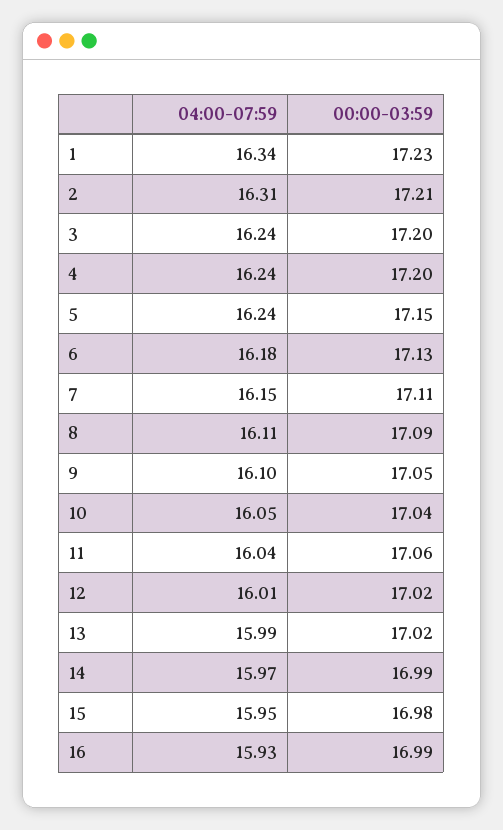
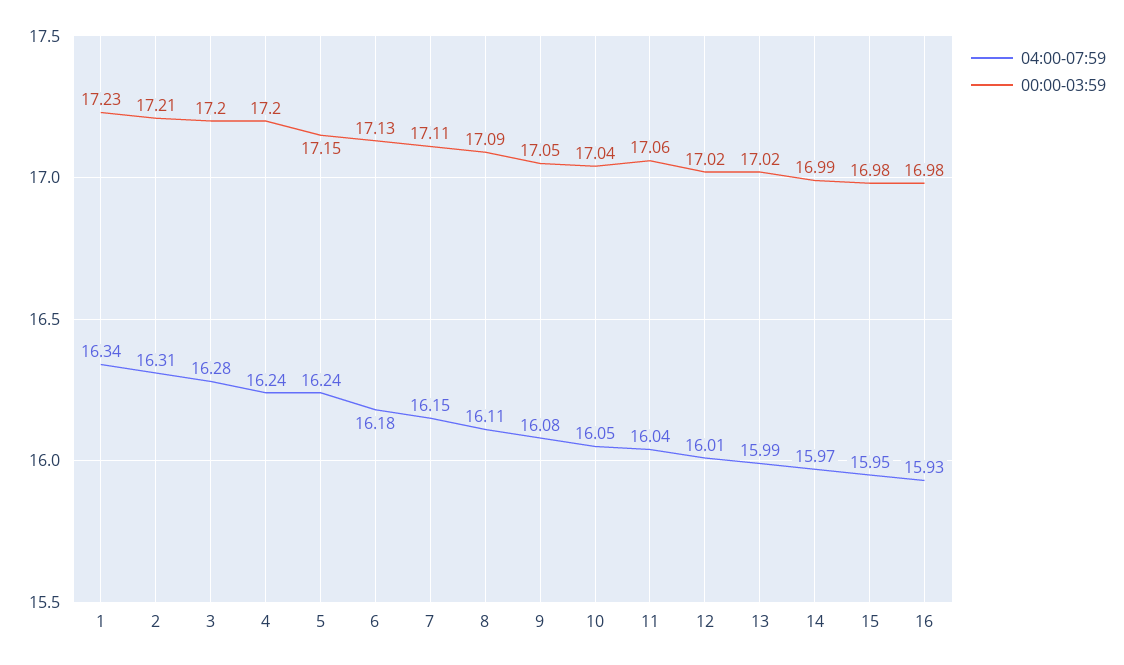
04:00-07:59, 3: 16.24 -> 16.28
04:00-07:59, 9: 16.1 -> 16.08
00:00-03:59, 16: 16.99 -> 16.98

